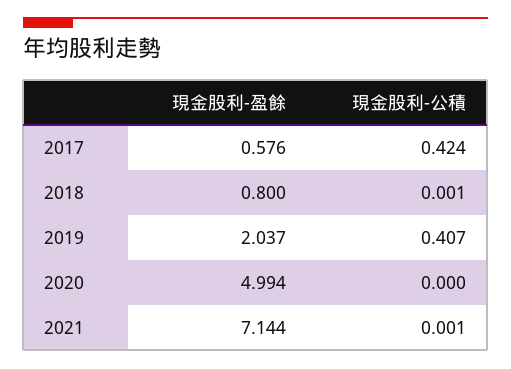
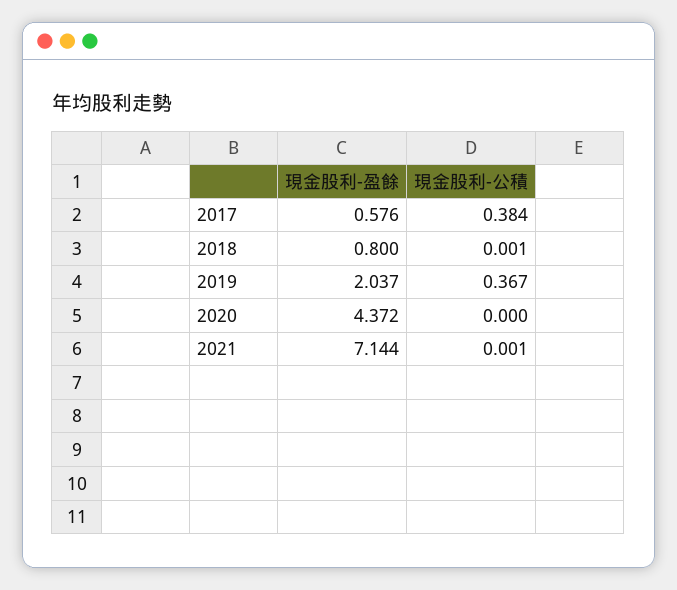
現金股利-公積, 2017: 0.424 -> 0.384
現金股利-公積, 2019: 0.407 -> 0.367
現金股利-盈餘, 2020: 4.994 -> 4.372

